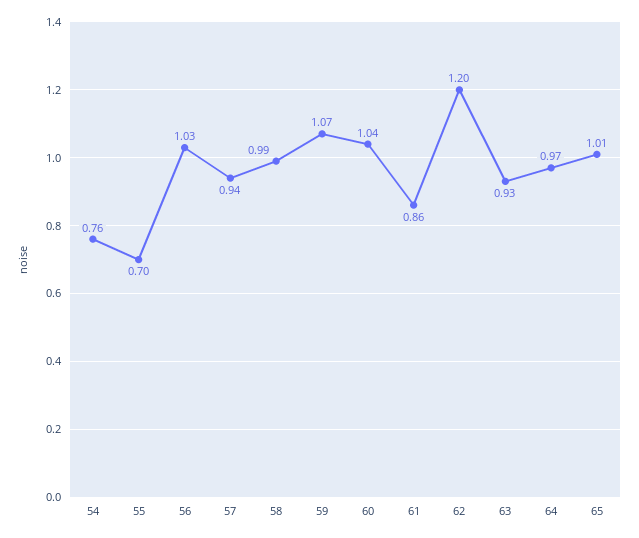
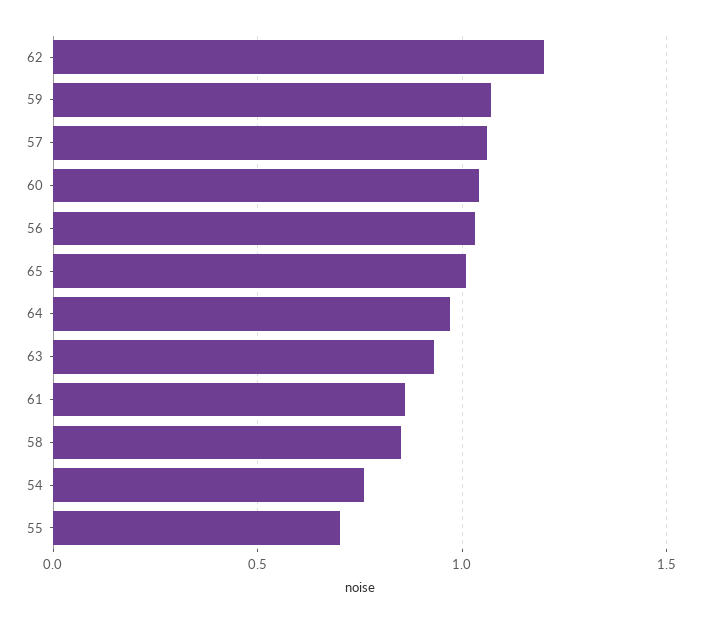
57: 0.94 -> 1.05
58: 0.99 -> 0.85

